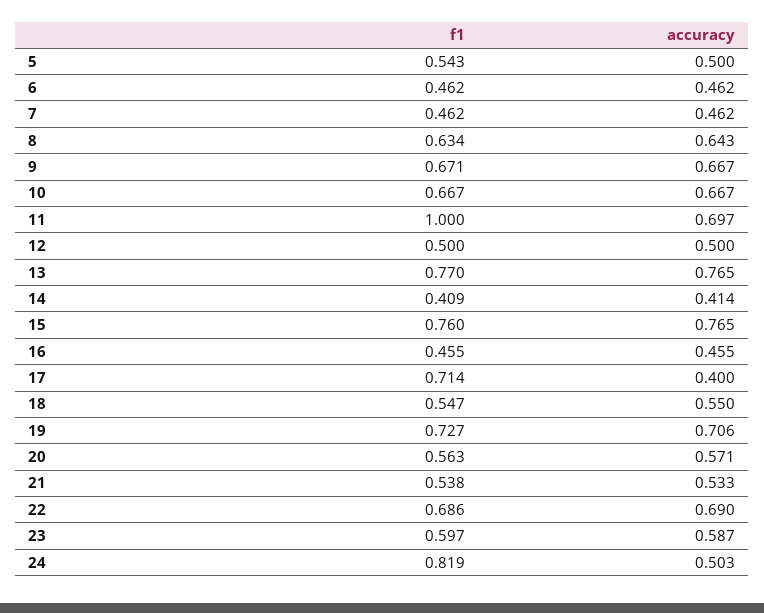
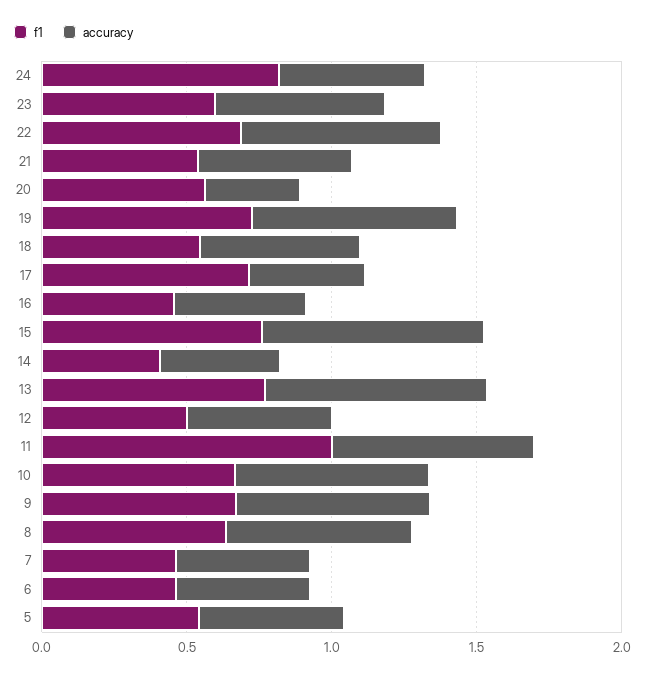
accuracy, 20: 0.571 -> 0.3

